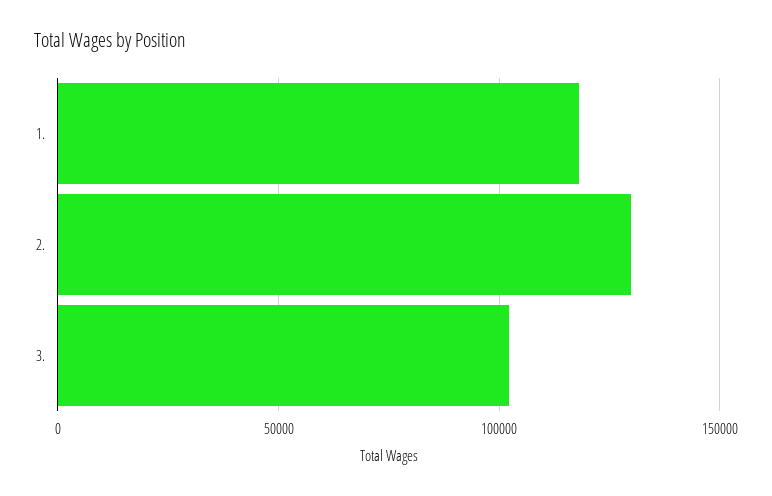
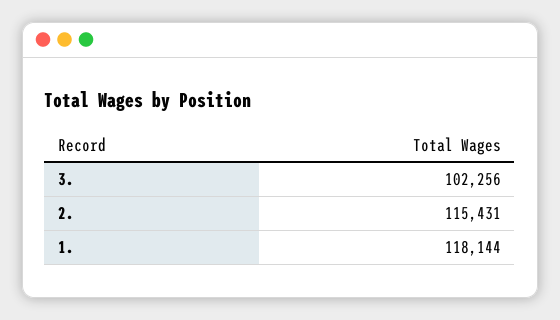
2.: 130000 -> 115431

